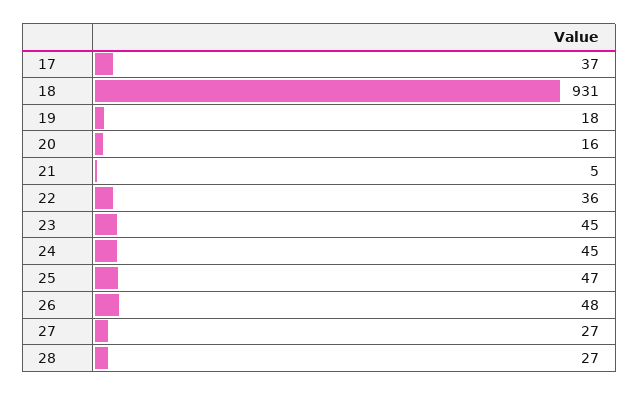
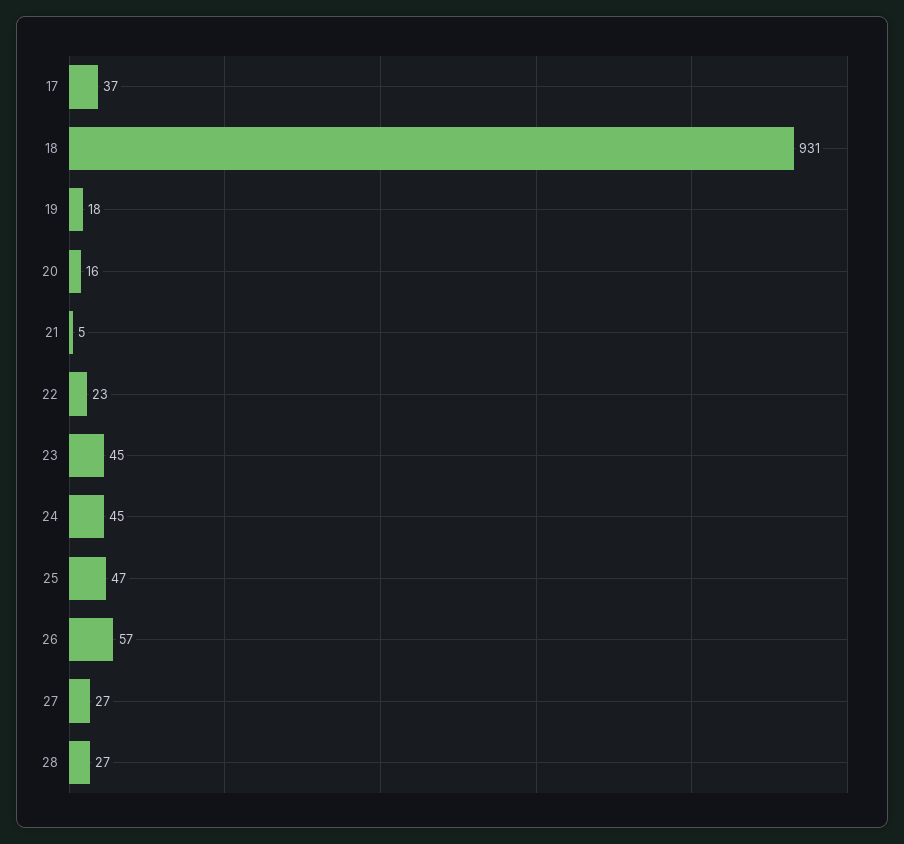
22: 36 -> 23
26: 48 -> 57

